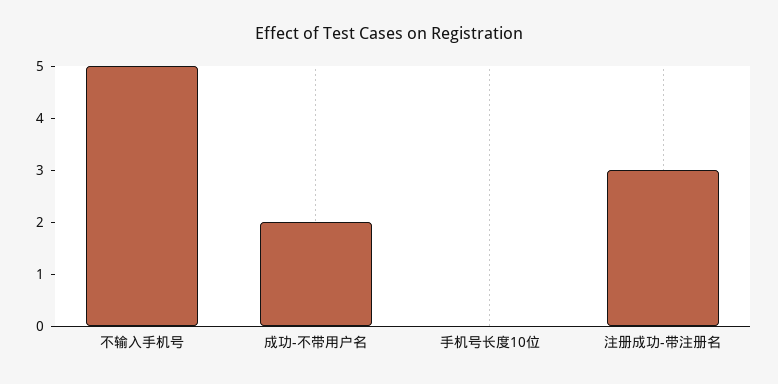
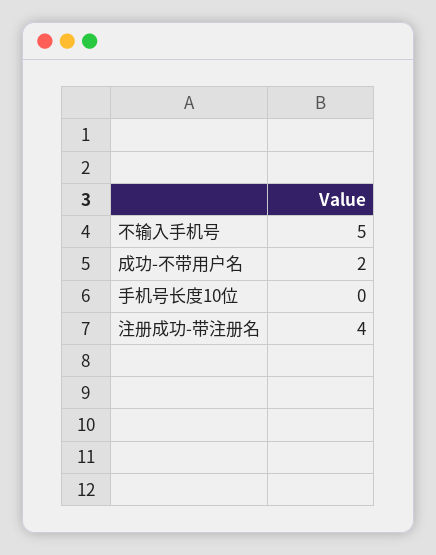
注册成功-带注册名: 3 -> 4

